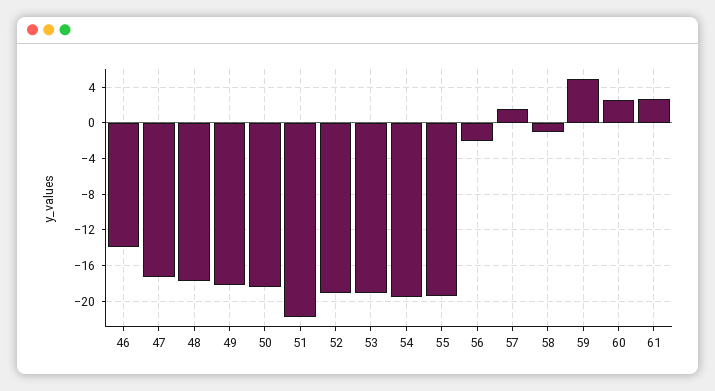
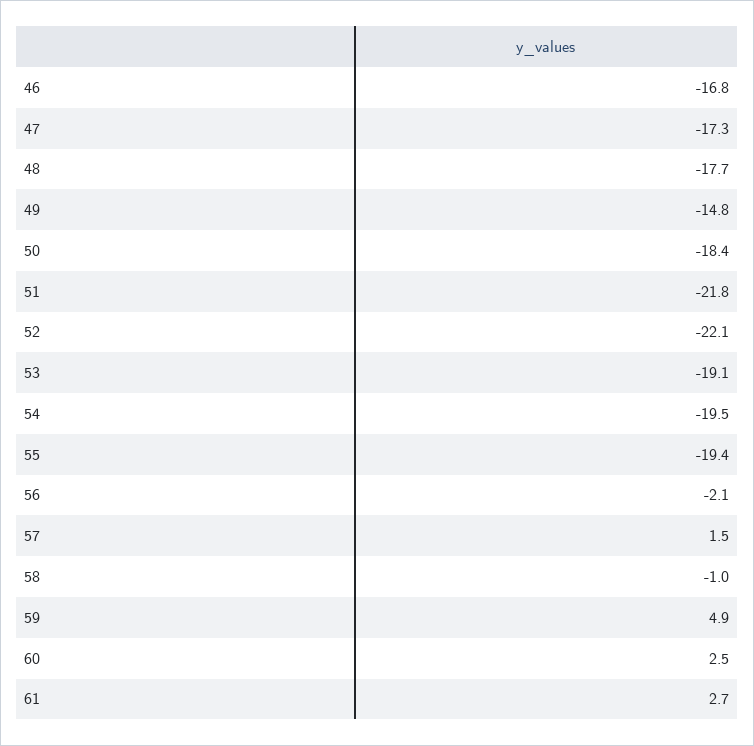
46: -14 -> -16.8
49: -18 -> -14.8
52: -19 -> -22.1

